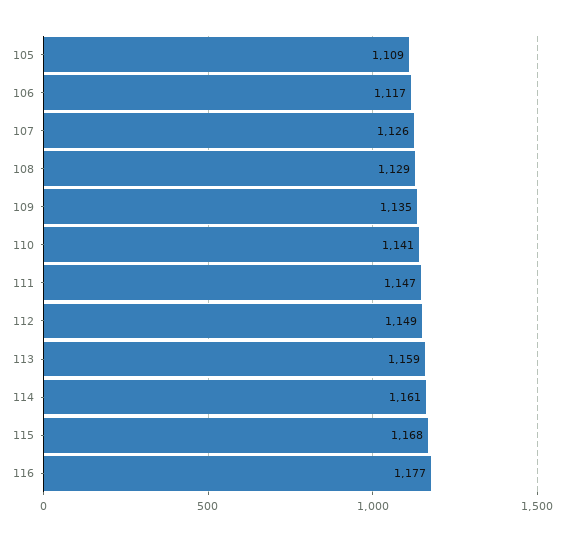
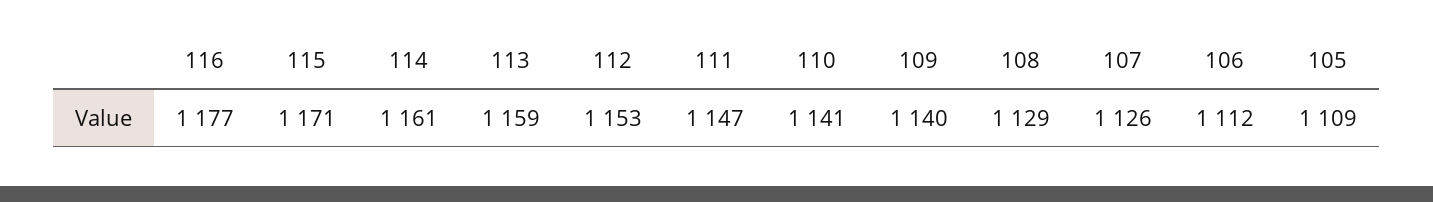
106: 1117 -> 1112
109: 1135 -> 1140
112: 1149 -> 1153
115: 1168 -> 1171

